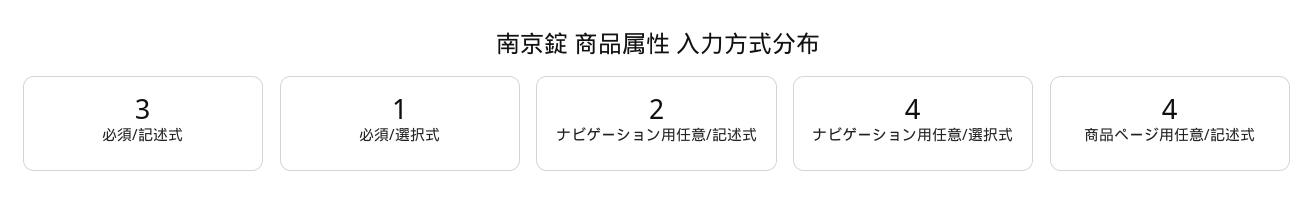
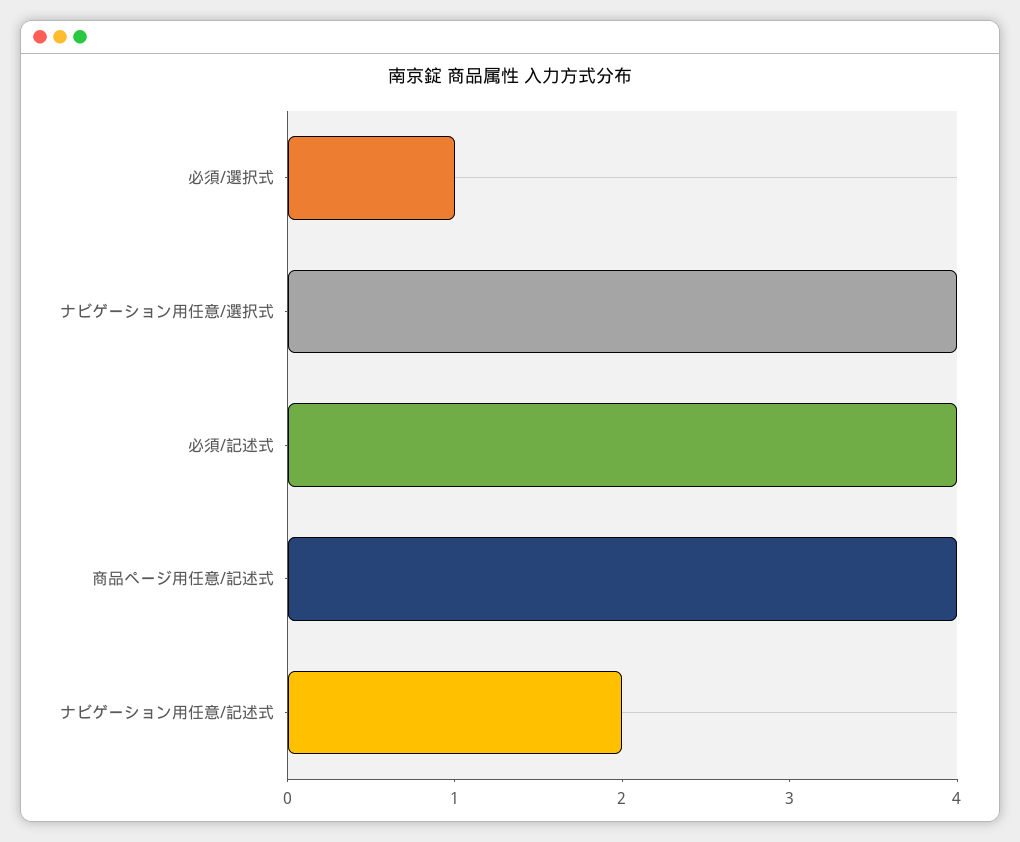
必須/記述式: 3 -> 4

